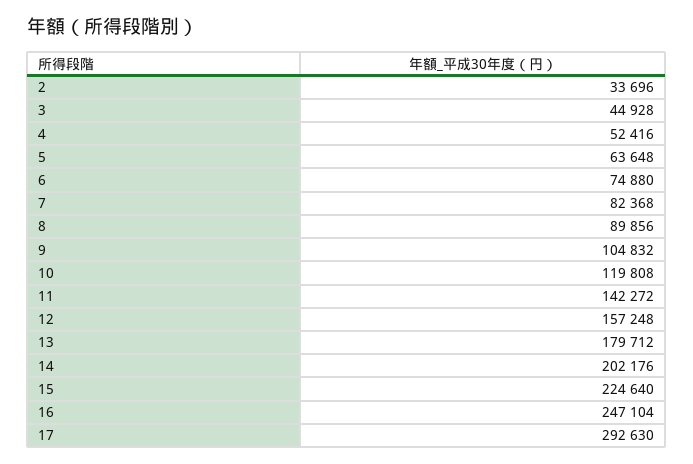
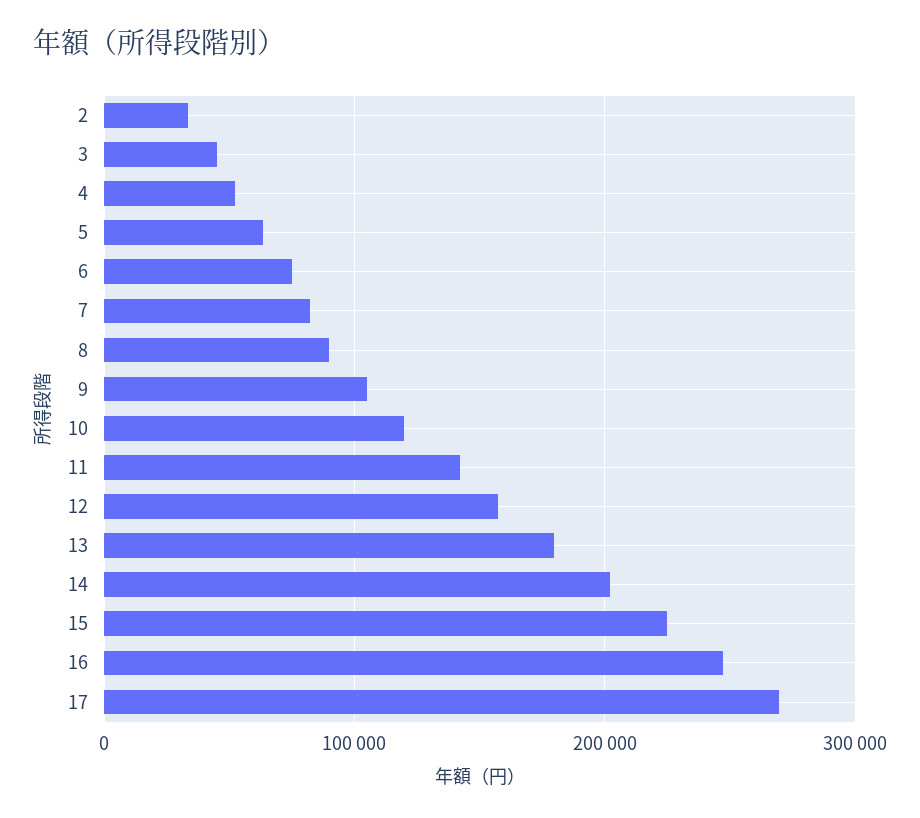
17: 292630 -> 270000

